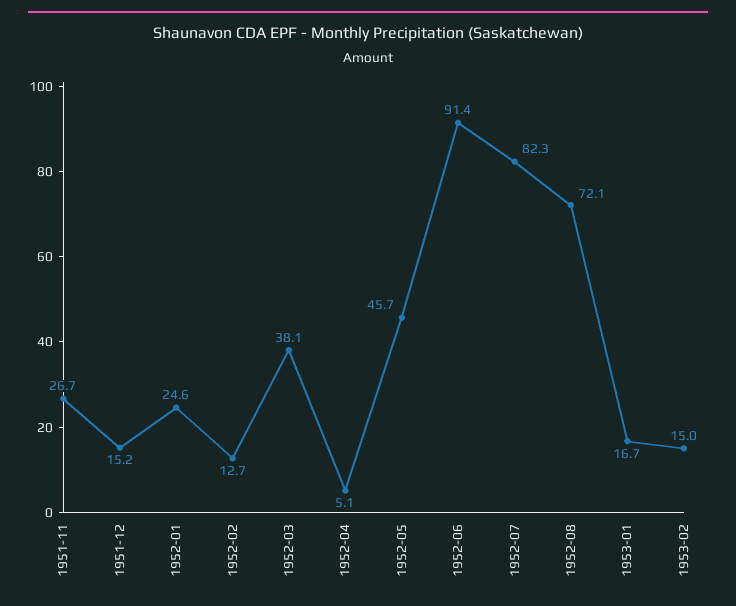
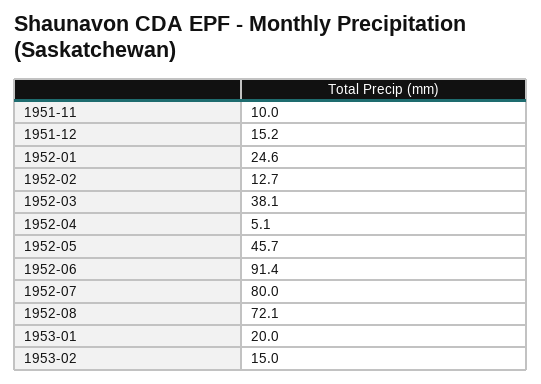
1951-11: 26.7 -> 10
1952-07: 82.3 -> 80
1953-01: 16.7 -> 20

